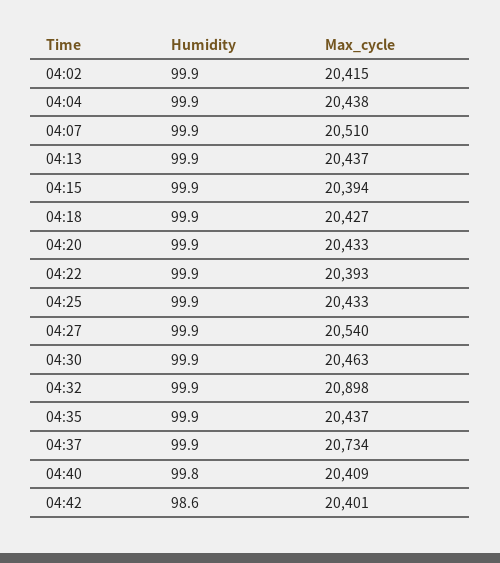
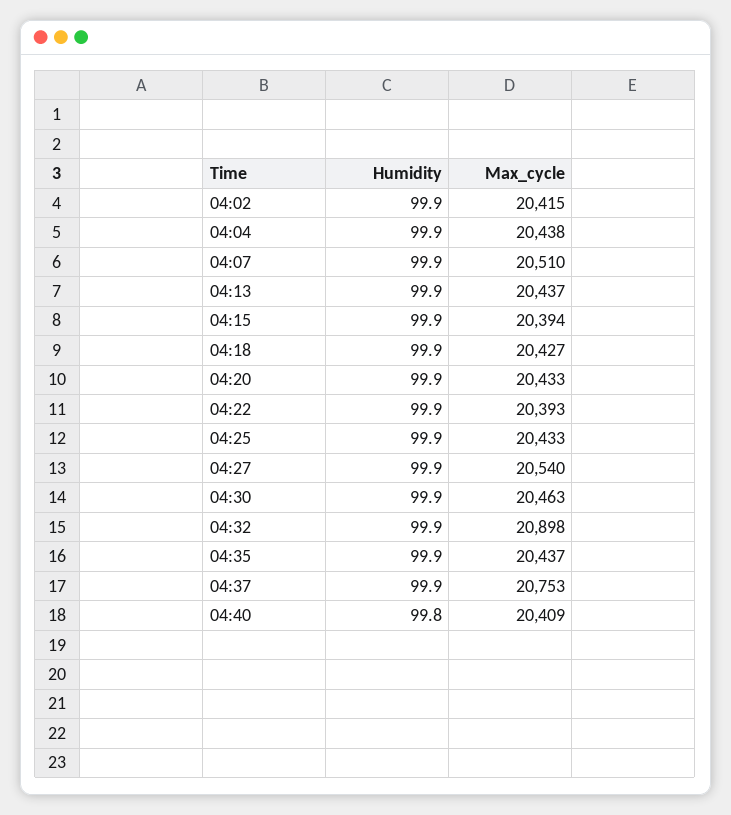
Max_cycle, 04:37: 20734 -> 20753
Humidity, 04:42: 98.6 -> none
Max_cycle, 04:42: 20401 -> none

